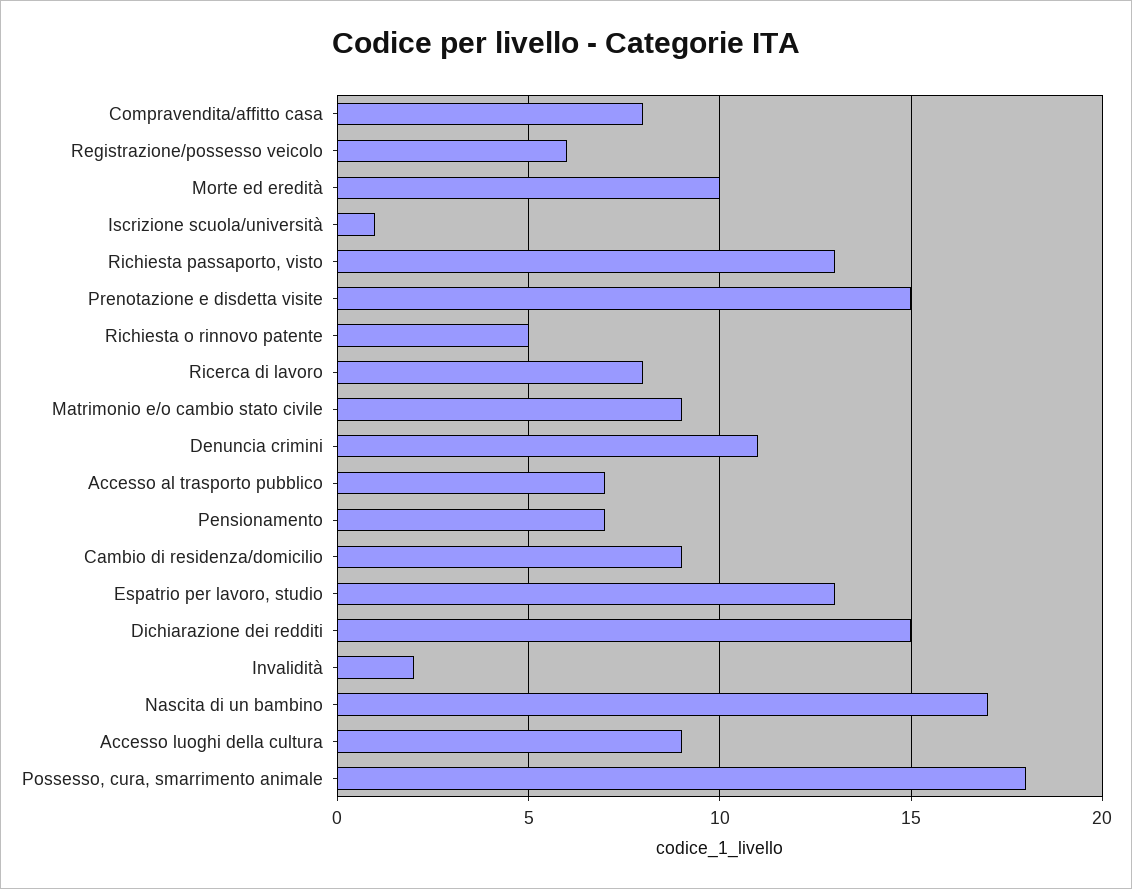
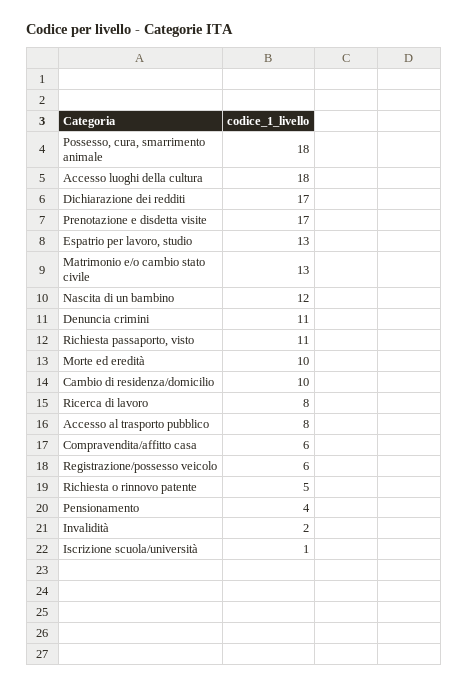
Compravendita/affitto casa: 8 -> 6
Richiesta passaporto, visto: 13 -> 11
Prenotazione e disdetta visite: 15 -> 17
Matrimonio e/o cambio stato civile: 9 -> 13
Accesso al trasporto pubblico: 7 -> 8
Pensionamento: 7 -> 4
Cambio di residenza/domicilio: 9 -> 10
Dichiarazione dei redditi: 15 -> 17
Nascita di un bambino: 17 -> 12
Accesso luoghi della cultura: 9 -> 18

